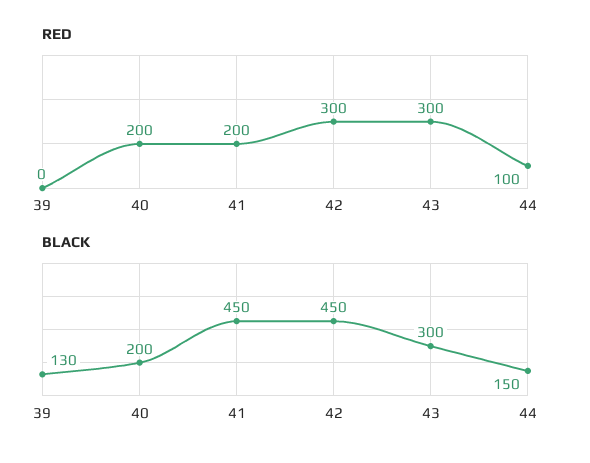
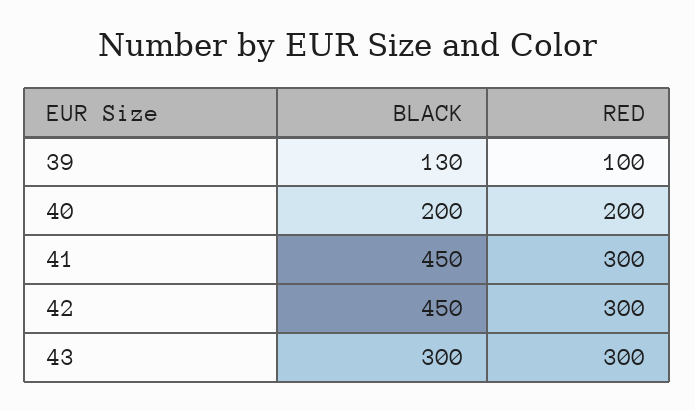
RED, 39: 0 -> 100
RED, 41: 200 -> 300
RED, 44: 100 -> none
BLACK, 44: 150 -> none

